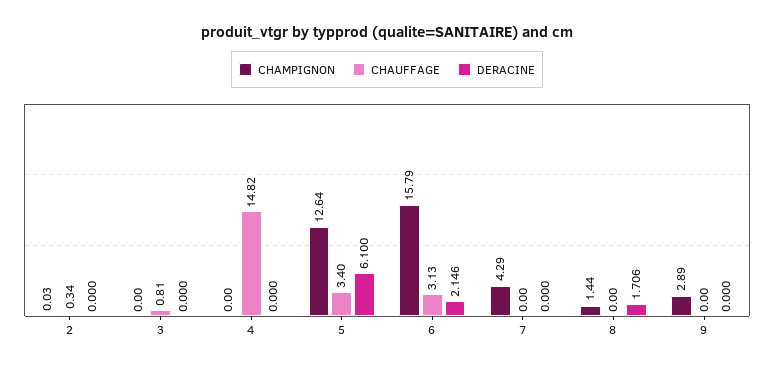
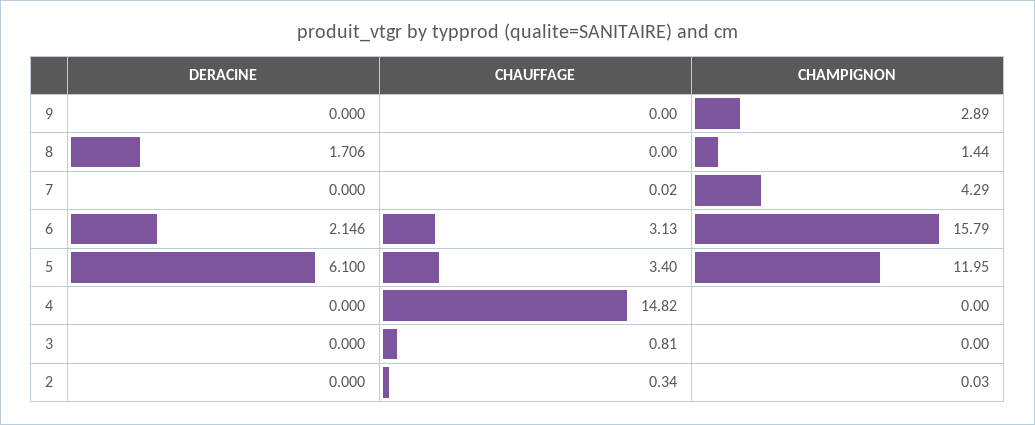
CHAMPIGNON, 5: 12.64 -> 11.95
CHAUFFAGE, 7: 0 -> 0.02

